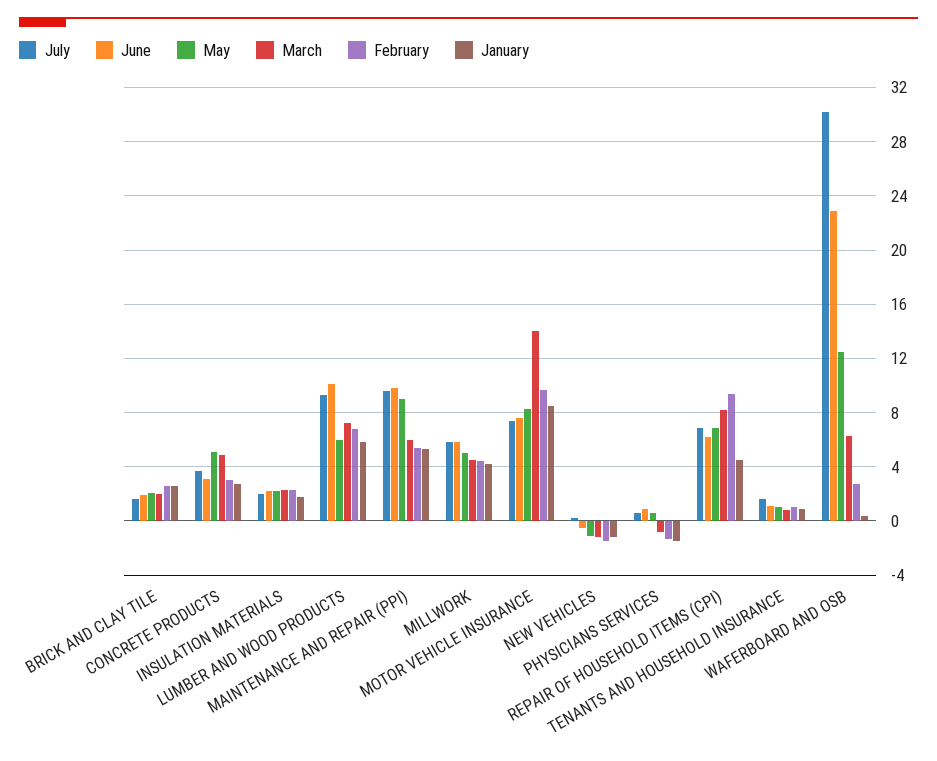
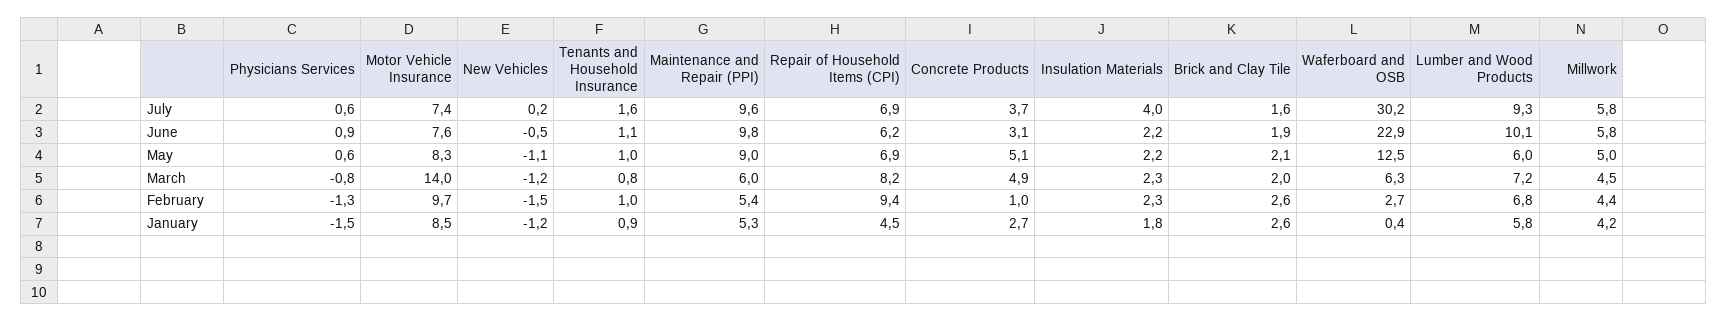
February, CONCRETE PRODUCTS: 3 -> 1
July, INSULATION MATERIALS: 2 -> 4

